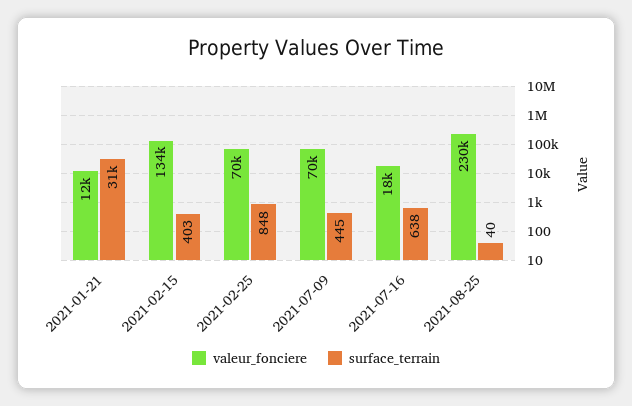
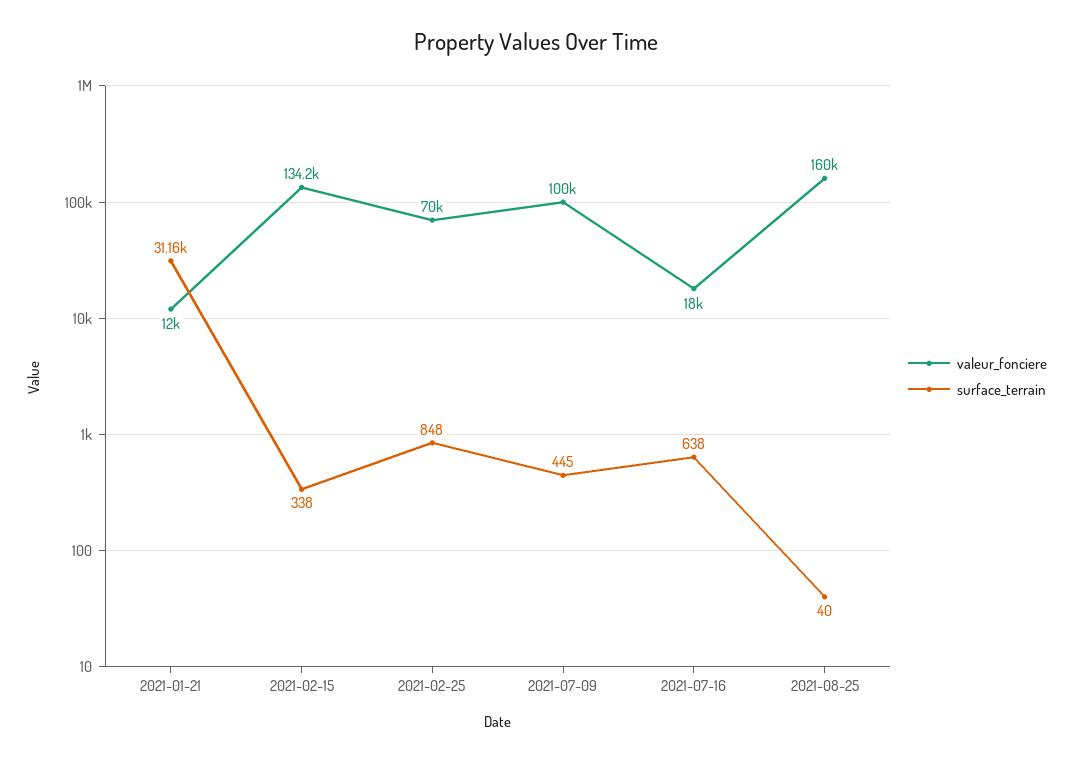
surface_terrain, 2021-02-15: 403 -> 338
valeur_fonciere, 2021-07-09: 70000 -> 100000
valeur_fonciere, 2021-08-25: 230000 -> 160000

